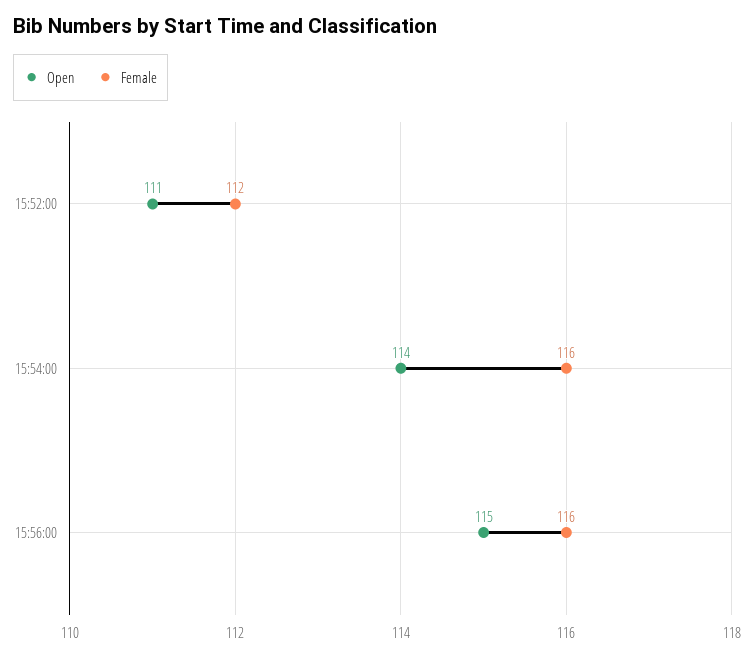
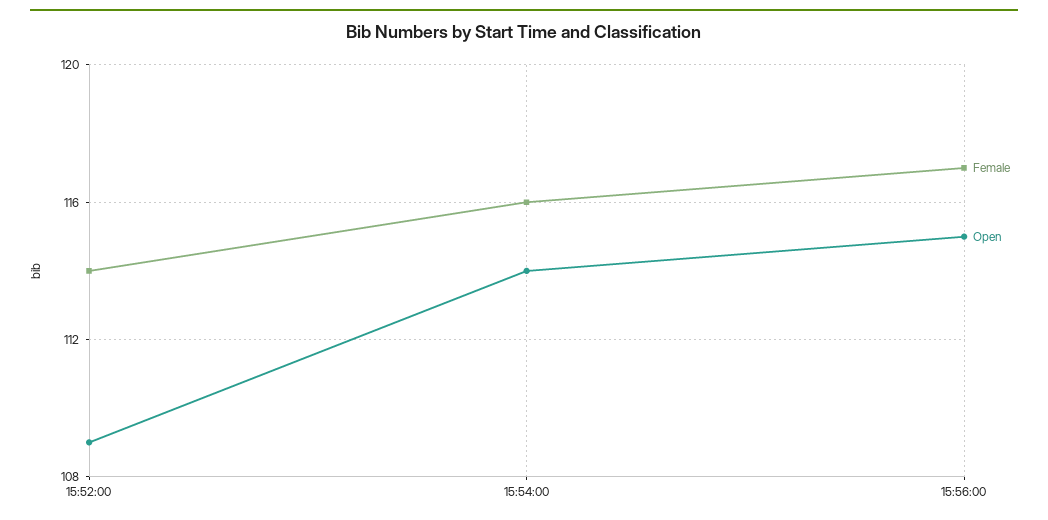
Open, 15:52:00: 111 -> 109
Female, 15:52:00: 112 -> 114
Female, 15:56:00: 116 -> 117

